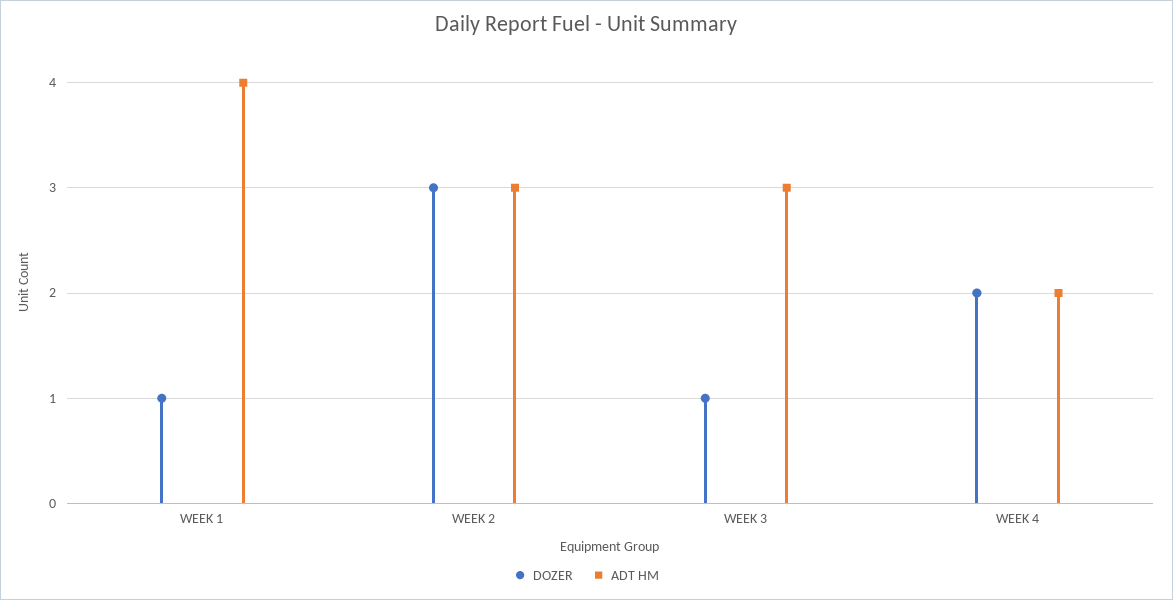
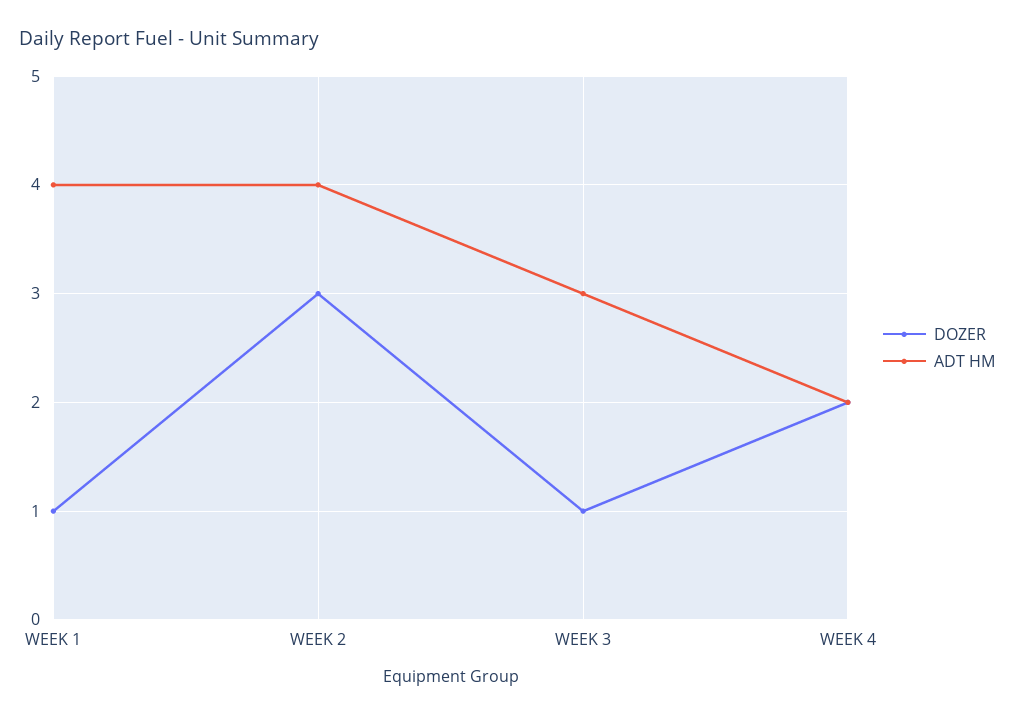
ADT HM, WEEK 2: 3 -> 4

